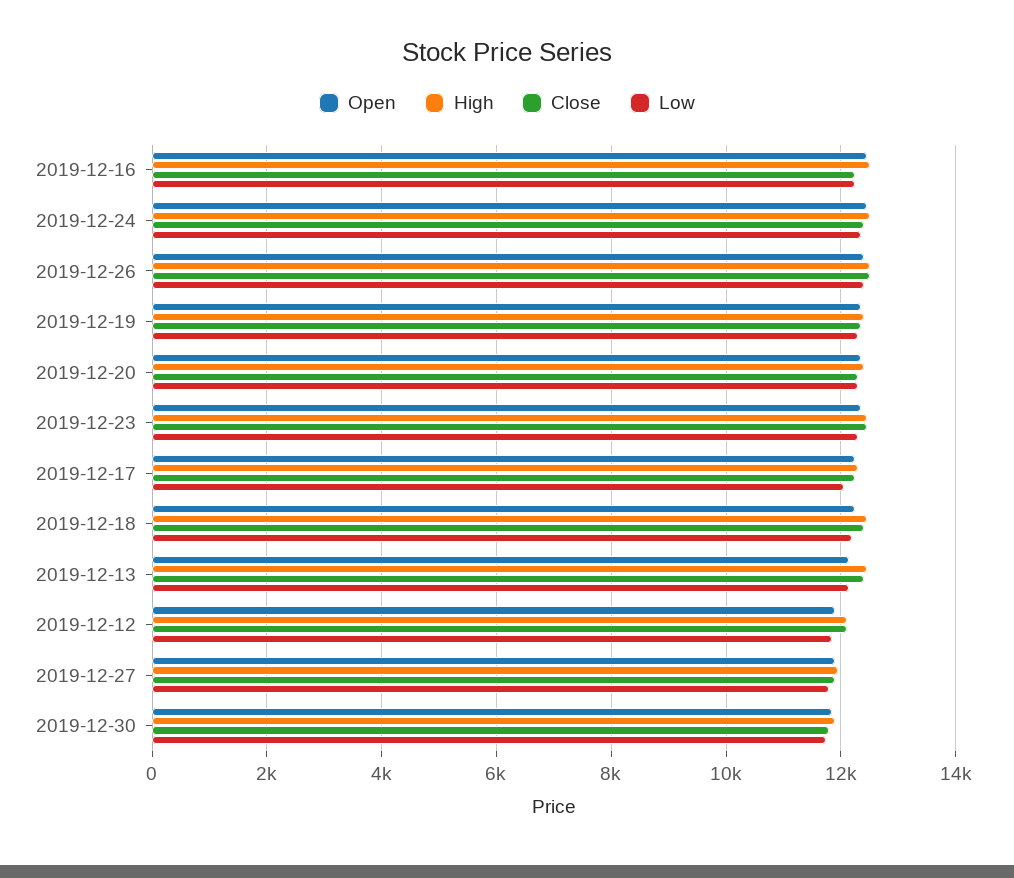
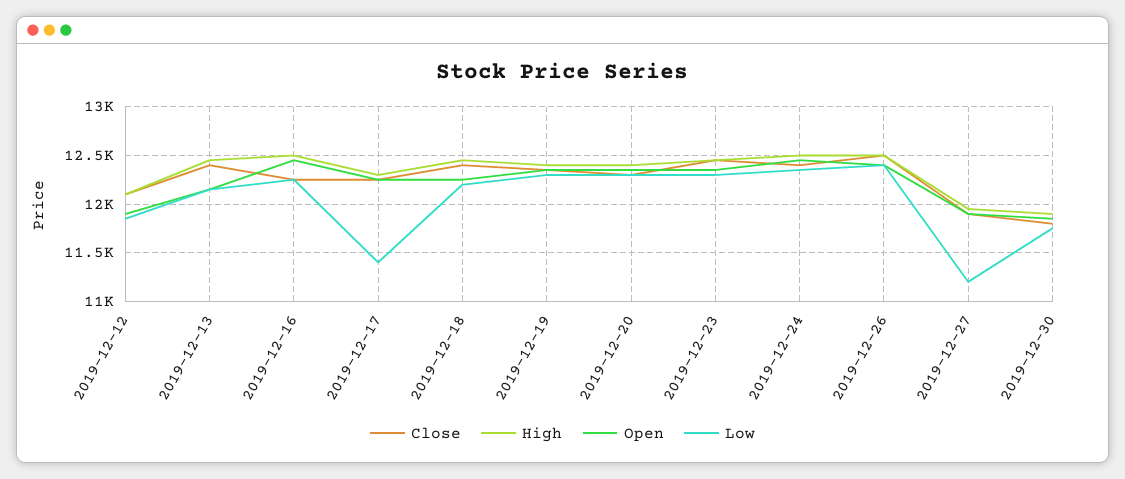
Low, 2019-12-17: 12000 -> 11400
Low, 2019-12-27: 11800 -> 11200

